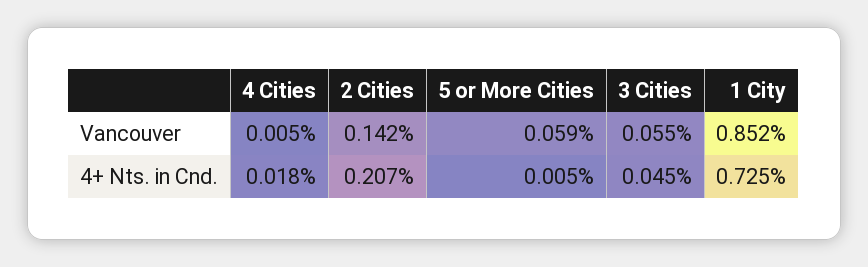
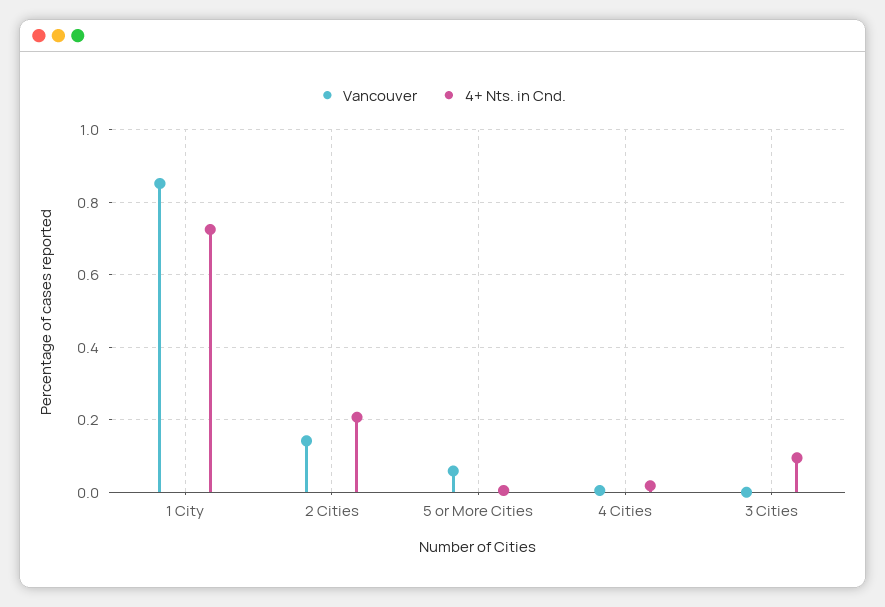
Vancouver, 3 Cities: 0.055 -> 0
4+ Nts. in Cnd., 3 Cities: 0.045 -> 0.1

